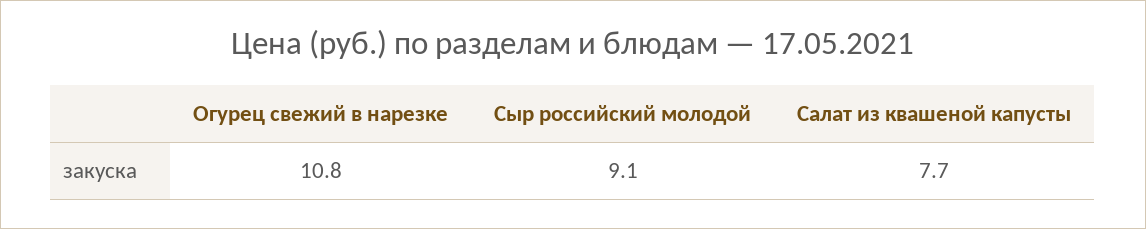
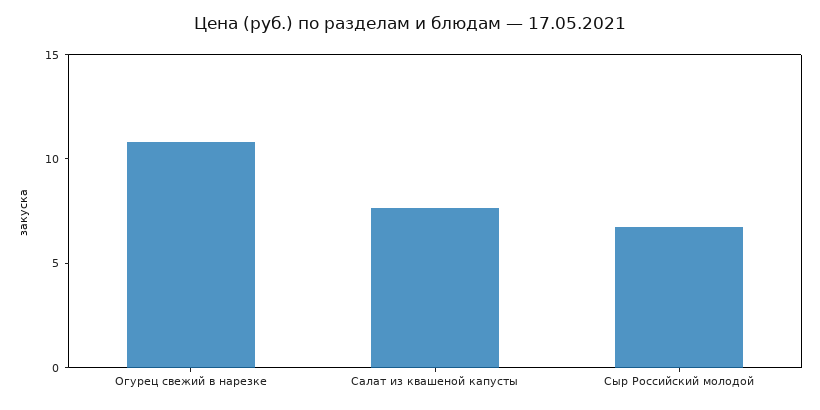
Сыр российский молодой: 9.1 -> 7

